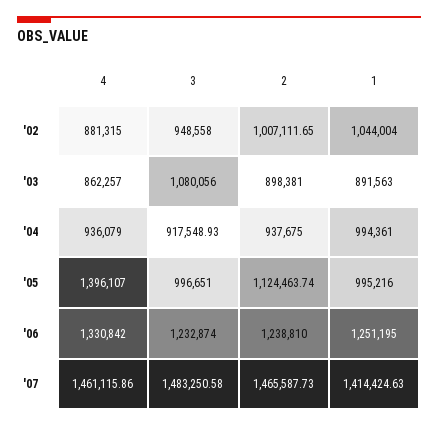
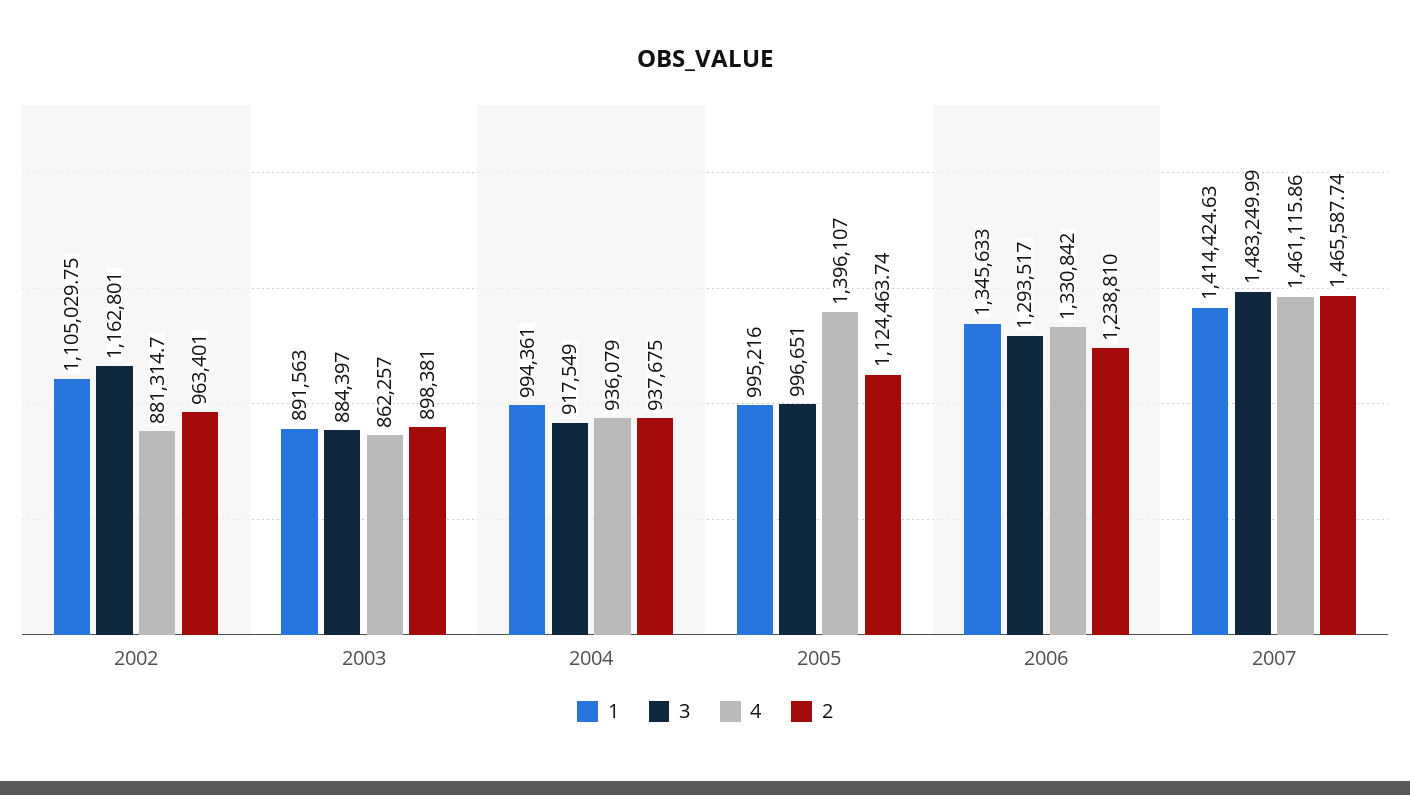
4, '02: 881315 -> 881314.7
3, '02: 948558 -> 1162801
2, '02: 1007111.65 -> 963401
1, '02: 1044004 -> 1105029.75
3, '03: 1080056 -> 884397
3, '04: 917548.93 -> 917549
3, '06: 1232874 -> 1293517
1, '06: 1251195 -> 1345633
3, '07: 1483250.58 -> 1483249.99
2, '07: 1465587.73 -> 1465587.74

